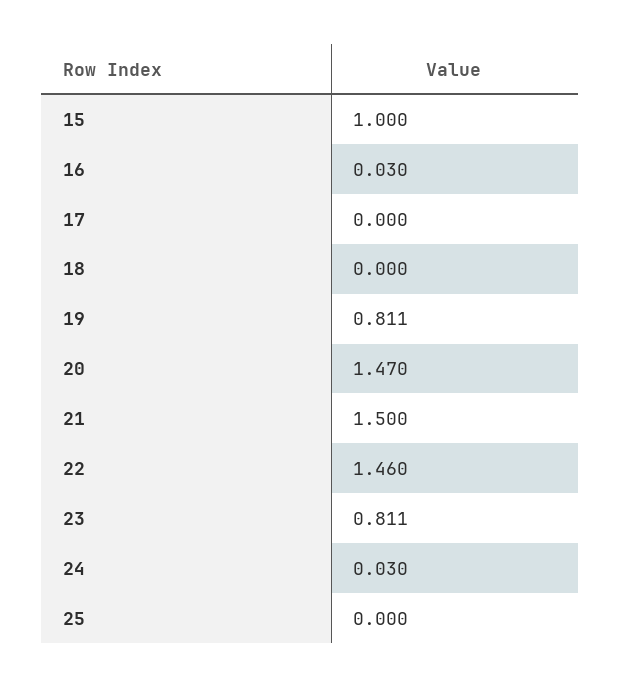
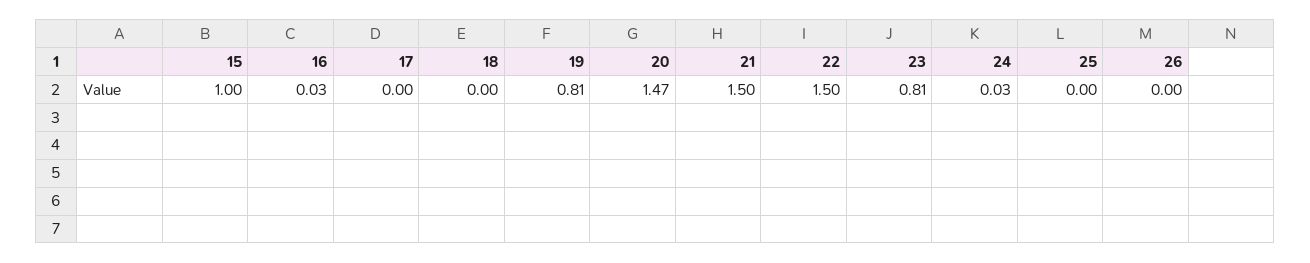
22: 1.46 -> 1.5
26: none -> 0

